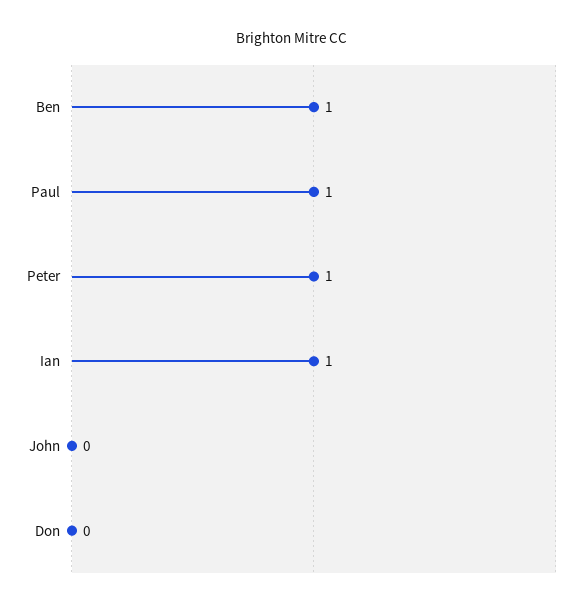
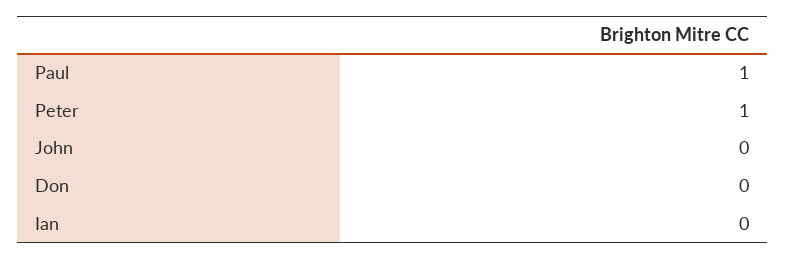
Ben: 1 -> none
Ian: 1 -> 0

